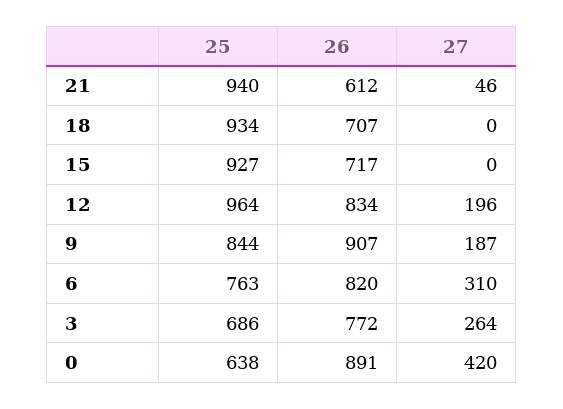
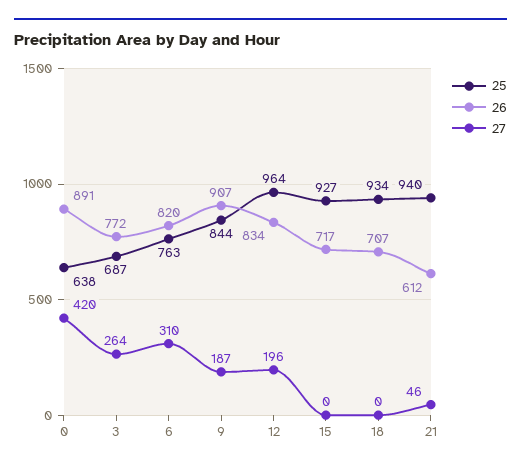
25, 3: 686 -> 687

